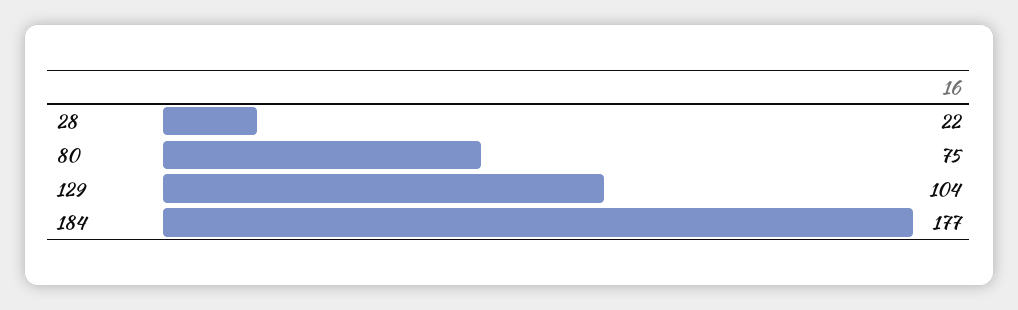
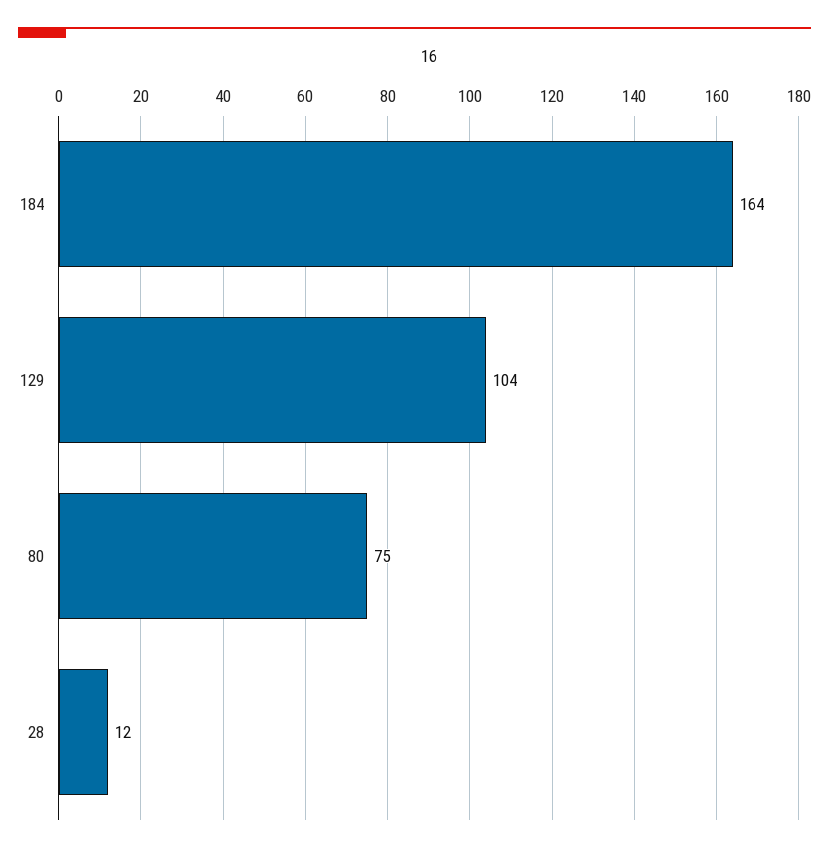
28: 22 -> 12
184: 177 -> 164

